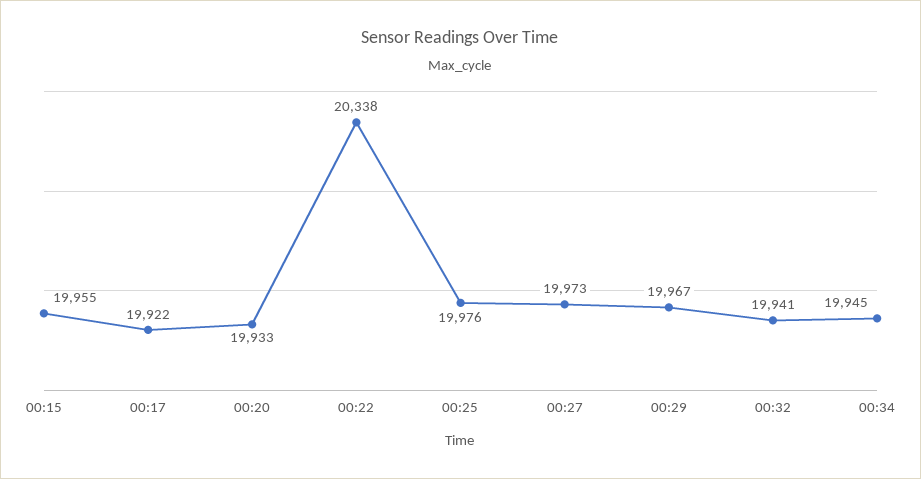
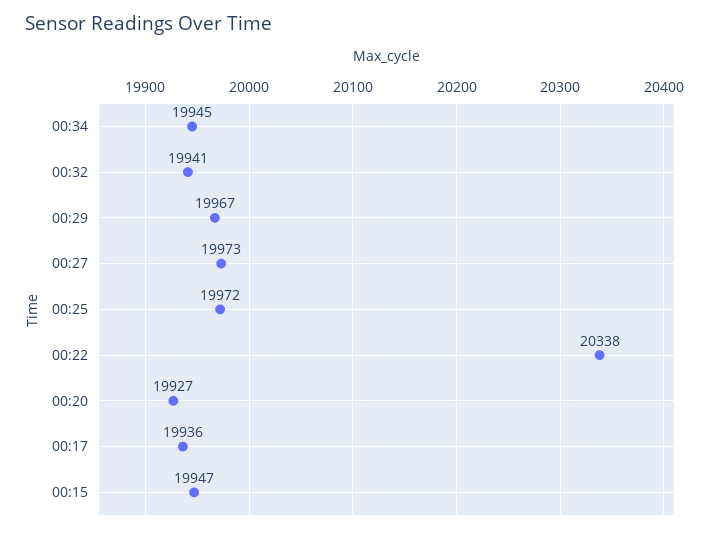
00:15: 19955 -> 19947
00:17: 19922 -> 19936
00:20: 19933 -> 19927
00:25: 19976 -> 19972

